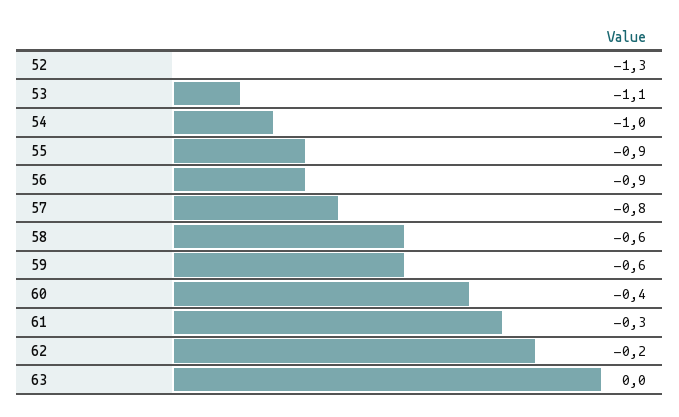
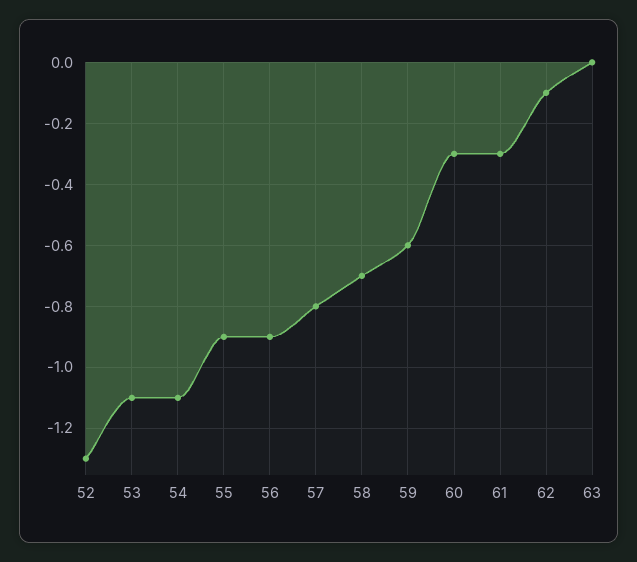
54: -1 -> -1.1
58: -0.6 -> -0.7
60: -0.4 -> -0.3
62: -0.2 -> -0.1

